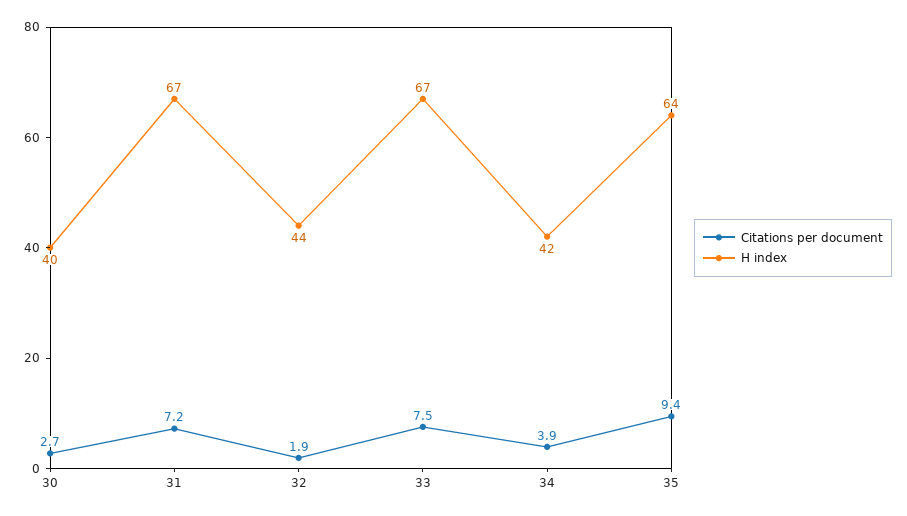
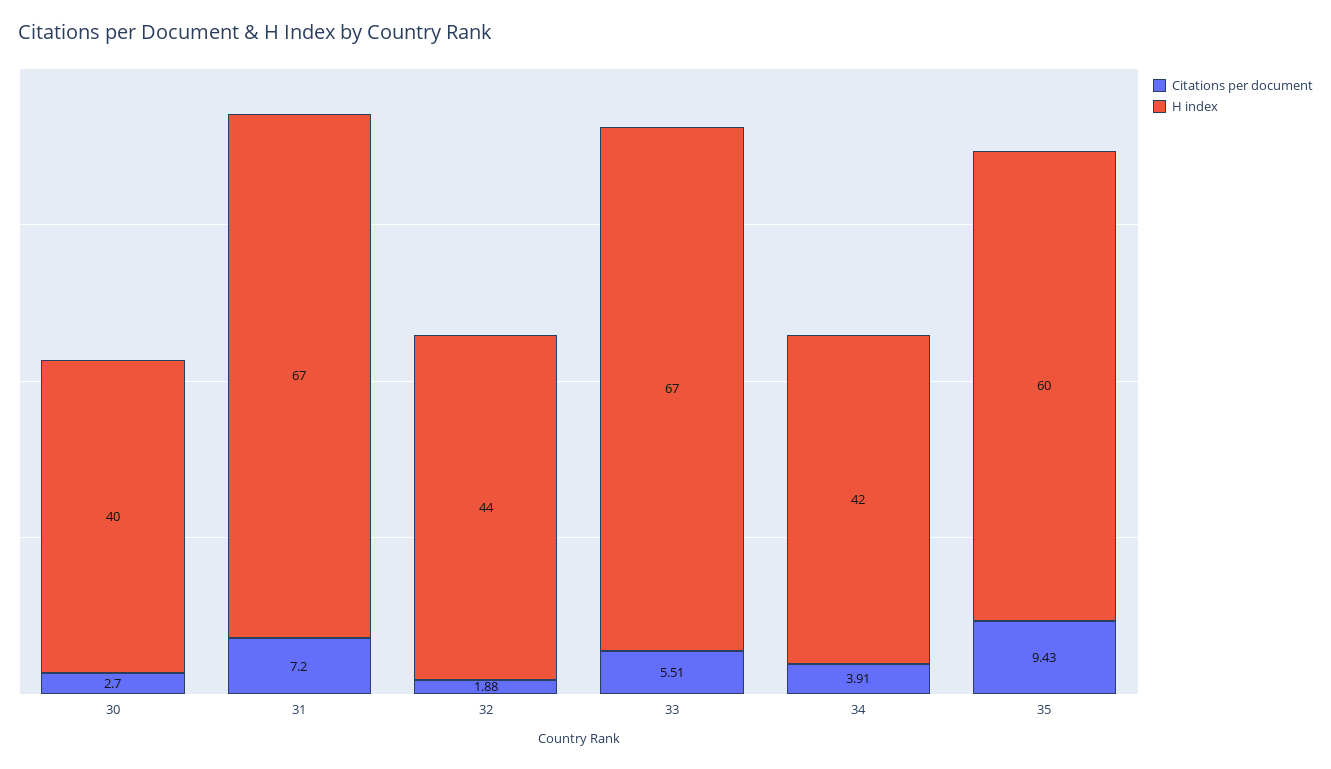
Citations per document, 33: 7.5 -> 5.51
H index, 35: 64 -> 60

